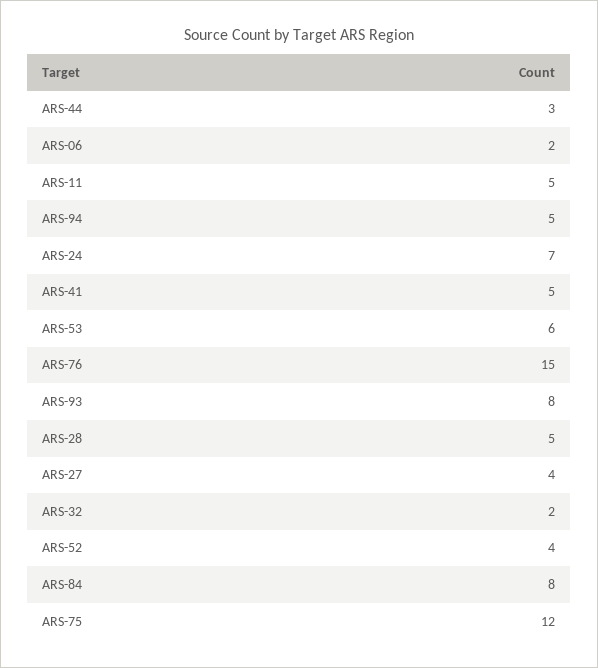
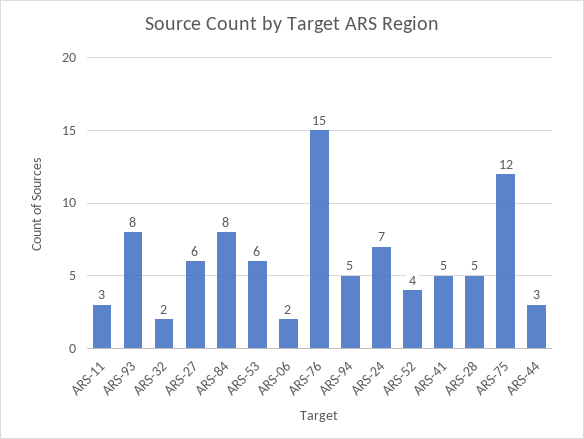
ARS-11: 5 -> 3
ARS-27: 4 -> 6

